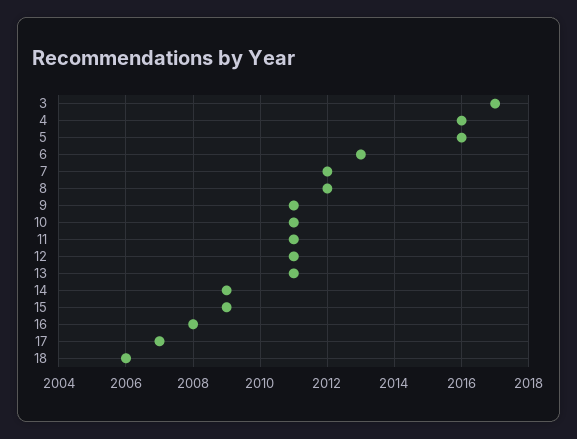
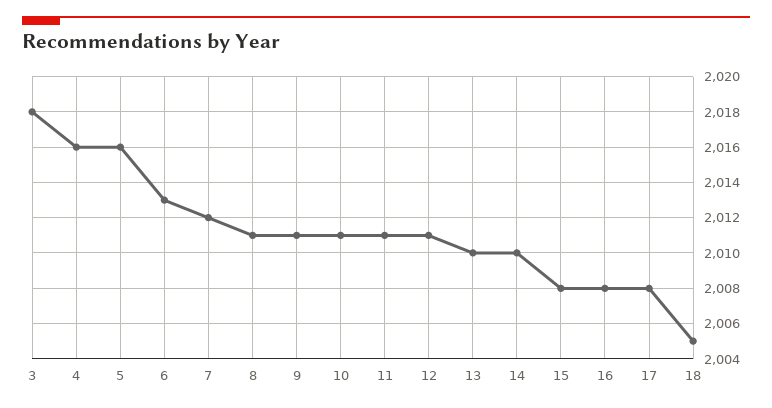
3: 2017 -> 2018
8: 2012 -> 2011
13: 2011 -> 2010
14: 2009 -> 2010
15: 2009 -> 2008
17: 2007 -> 2008
18: 2006 -> 2005

